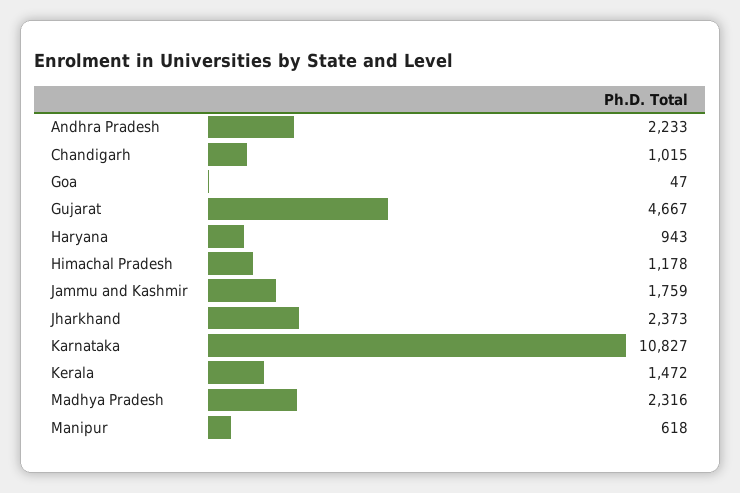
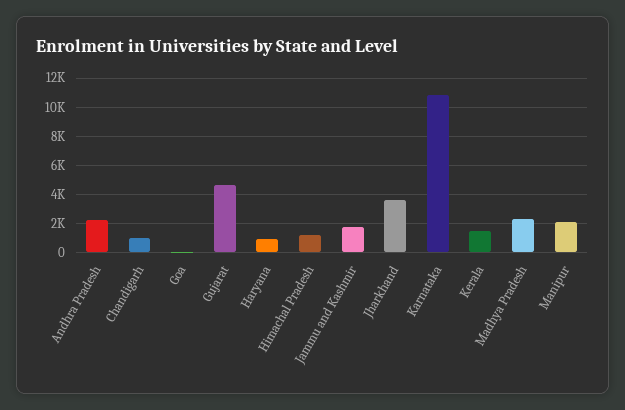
Jharkhand: 2373 -> 3500
Manipur: 618 -> 2000

